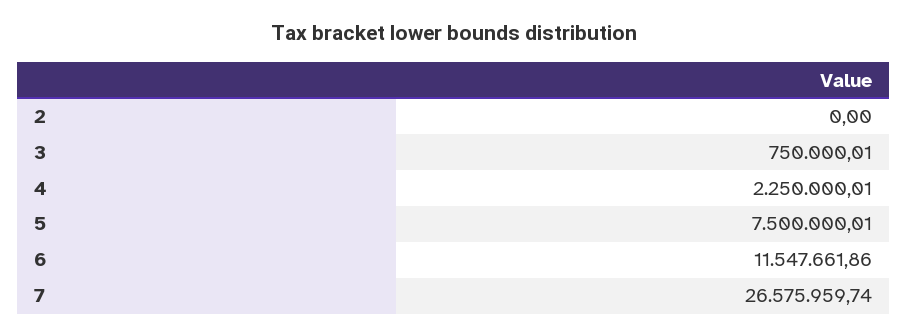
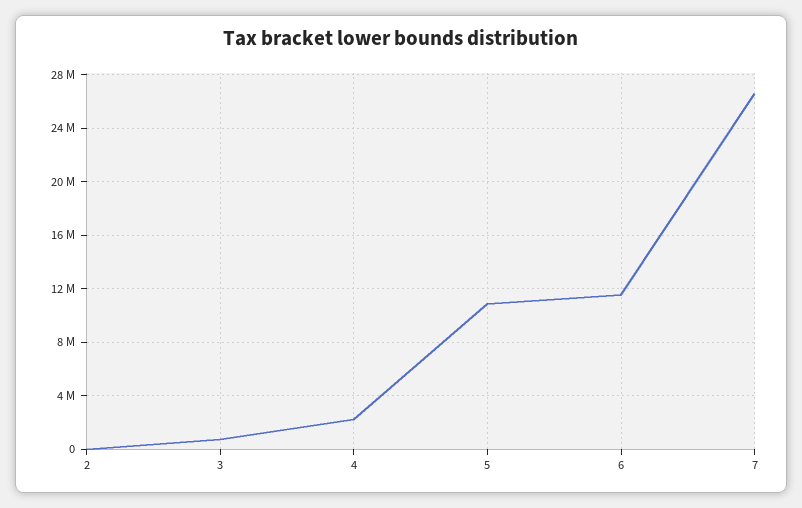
5: 7500000.01 -> 11000000

